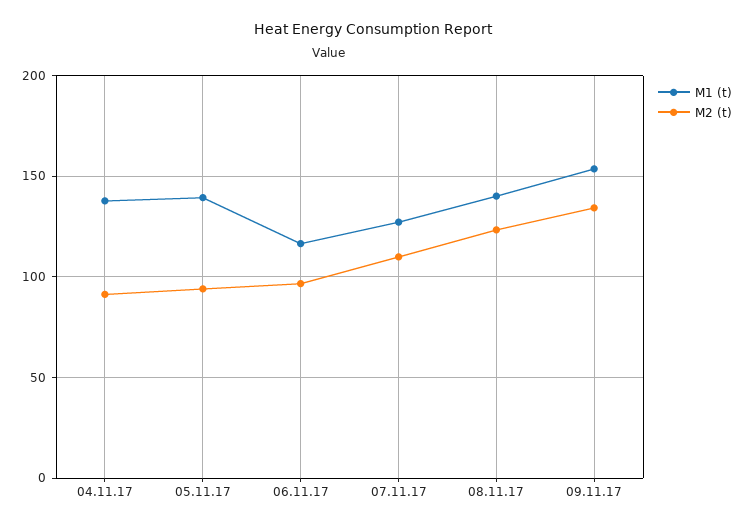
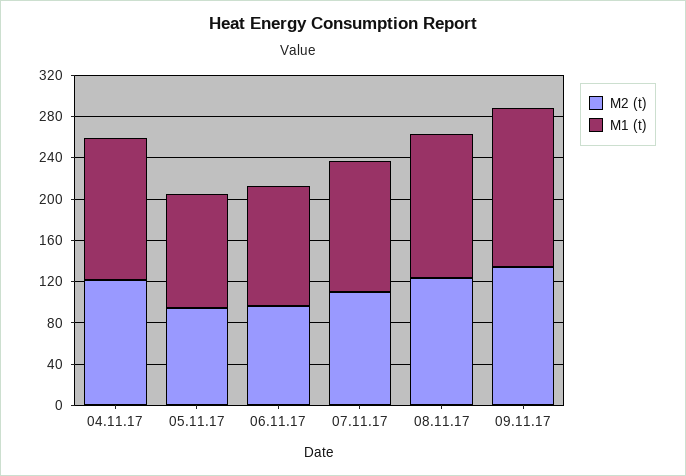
M2 (t), 04.11.17: 90 -> 120
M1 (t), 05.11.17: 140 -> 110

